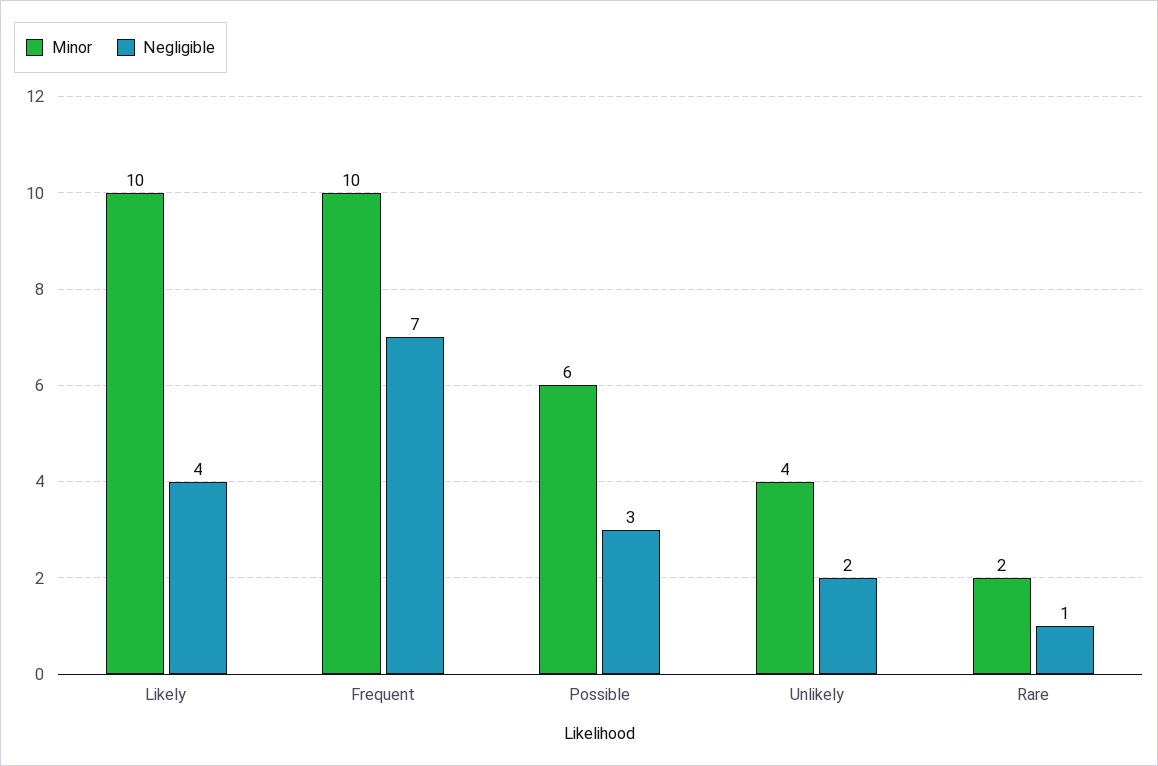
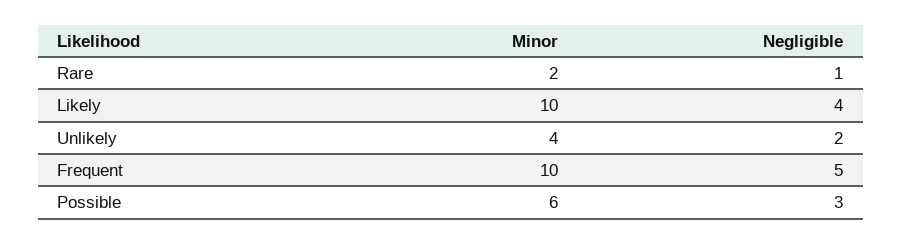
Negligible, Frequent: 7 -> 5

